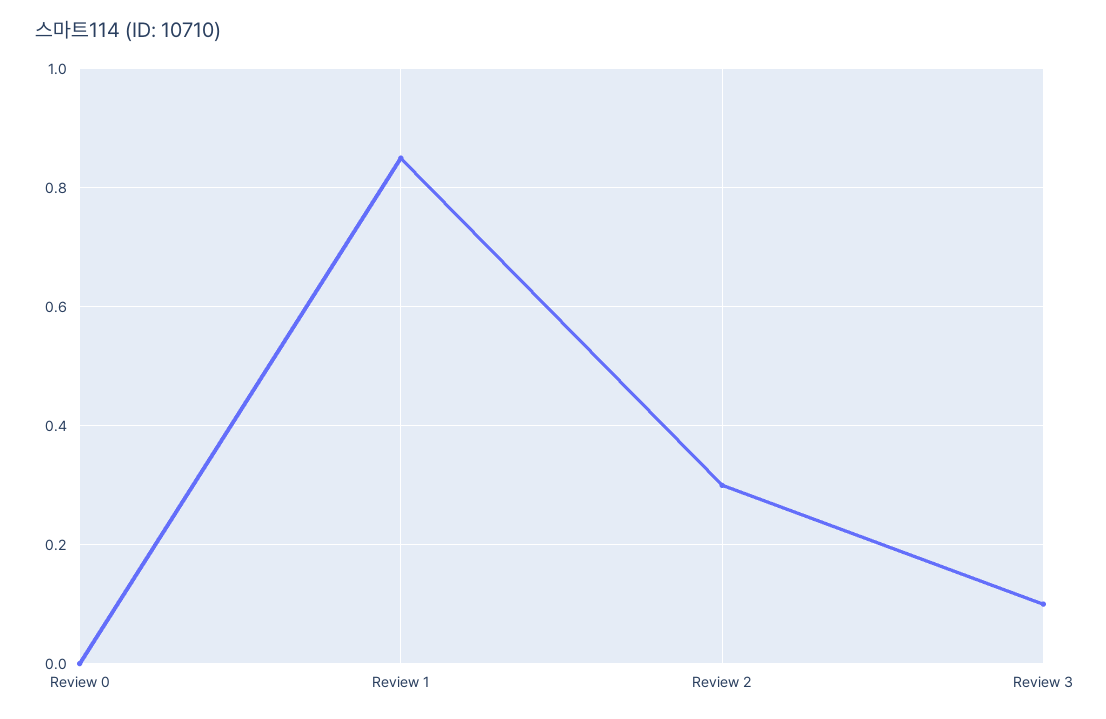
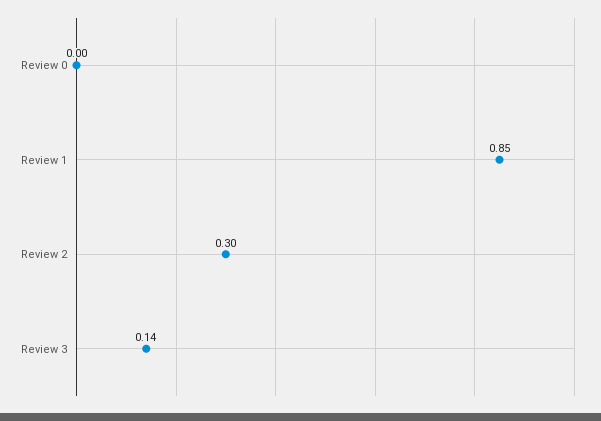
Review 3: 0.1 -> 0.14

